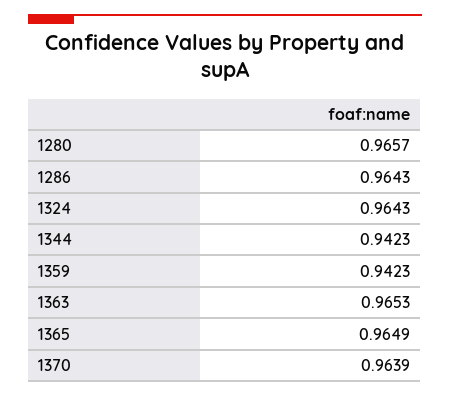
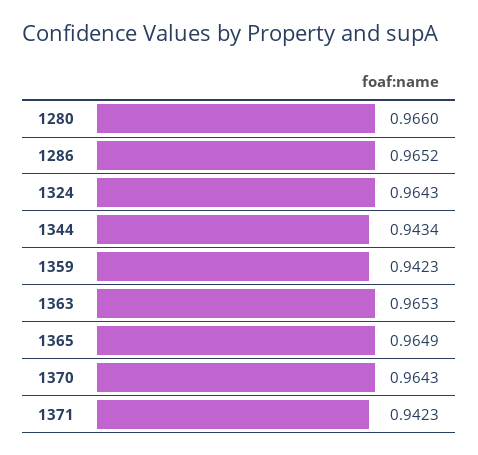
1280: 0.9657 -> 0.966
1286: 0.9643 -> 0.9652
1344: 0.9423 -> 0.9434
1370: 0.9639 -> 0.9643
1371: none -> 0.9423

